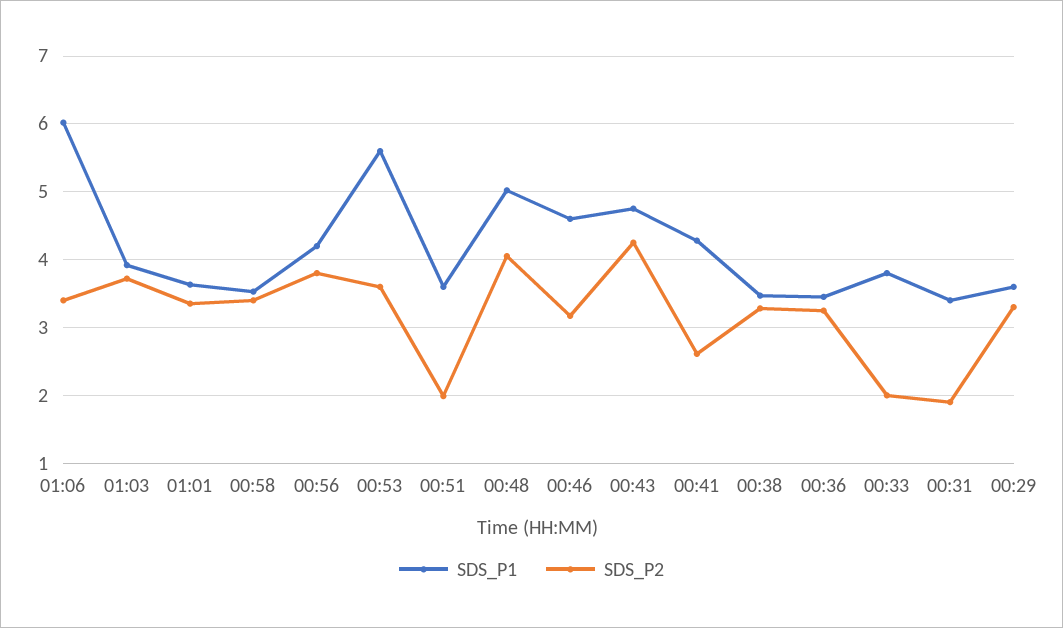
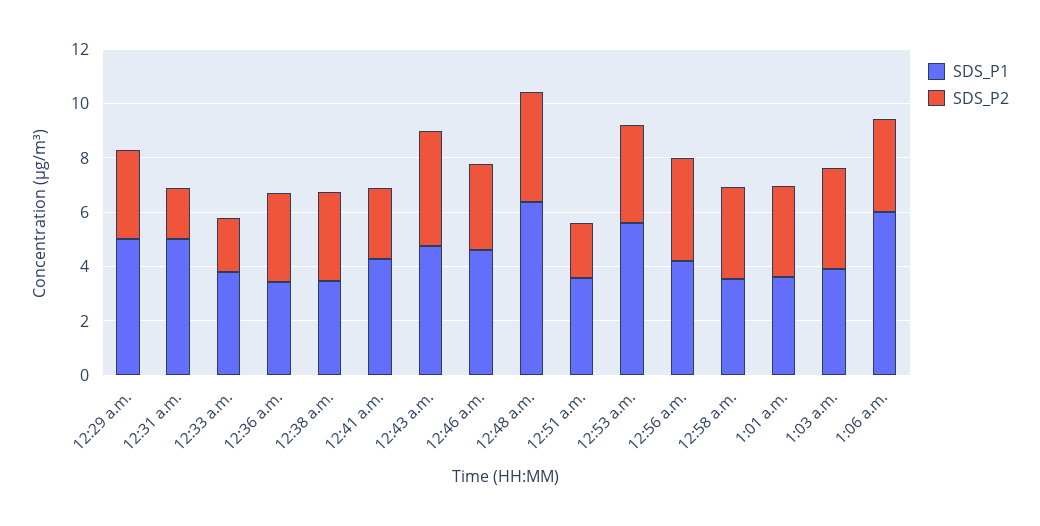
SDS_P1, 00:48: 5 -> 6.5
SDS_P1, 00:31: 3.4 -> 5
SDS_P1, 00:29: 3.6 -> 5

